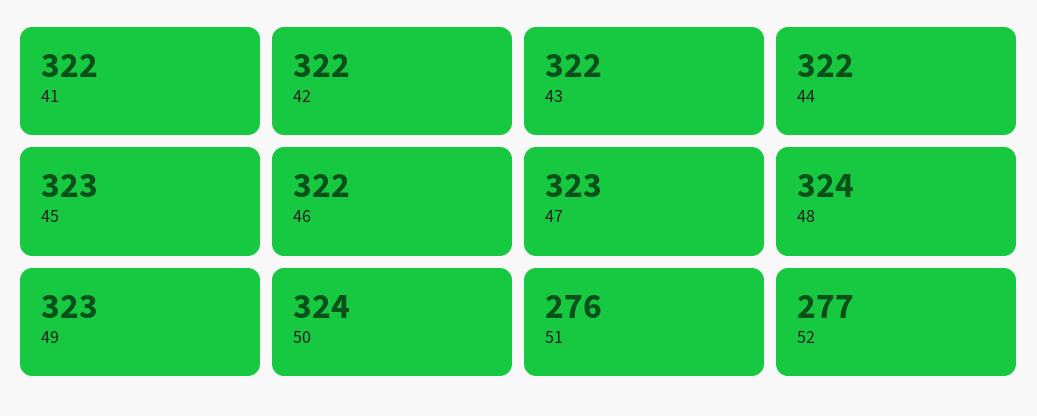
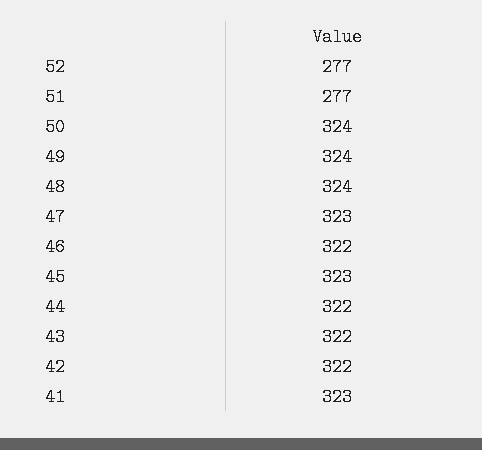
41: 322 -> 323
49: 323 -> 324
51: 276 -> 277

